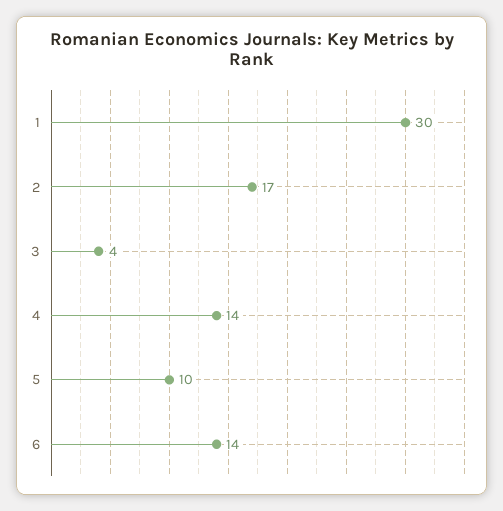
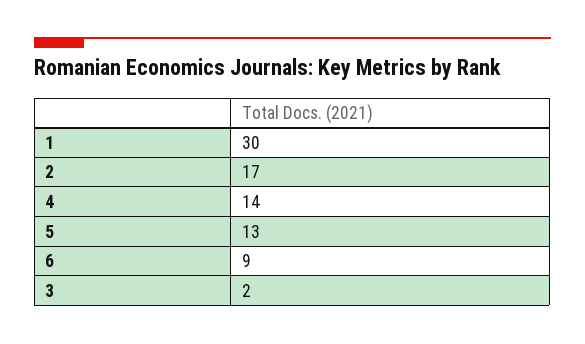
3: 4 -> 2
5: 10 -> 13
6: 14 -> 9

